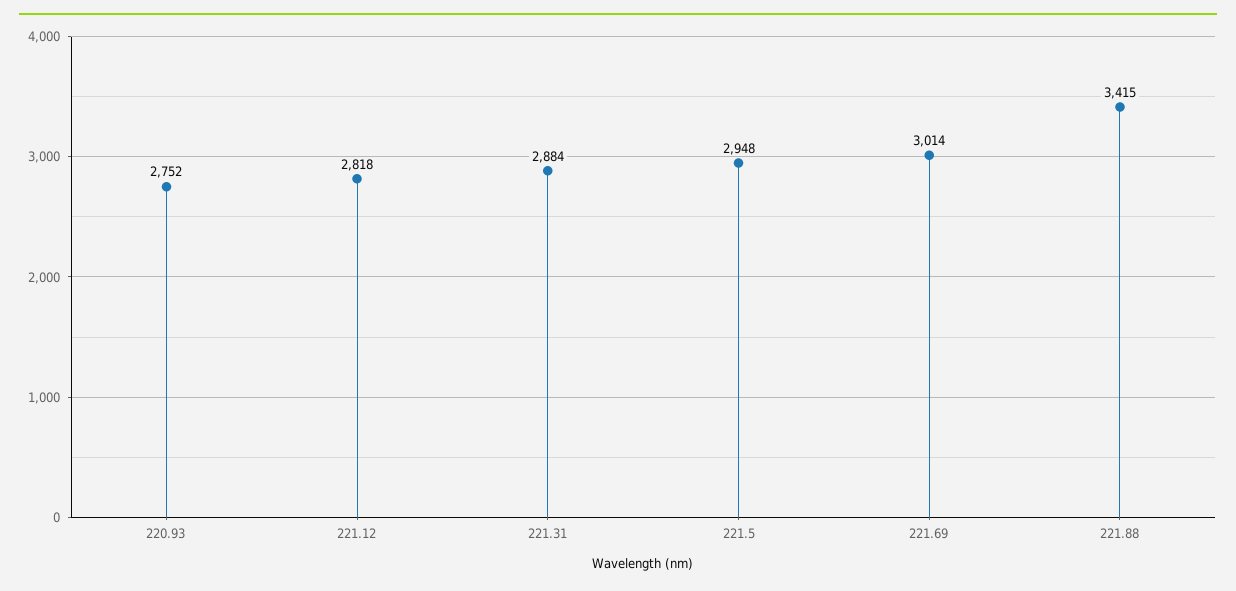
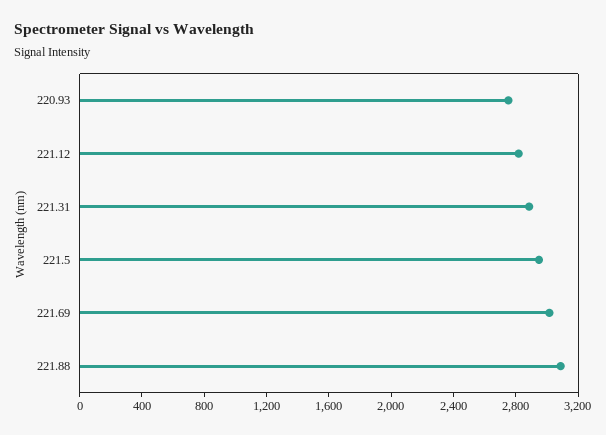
221.88: 3415 -> 3100

